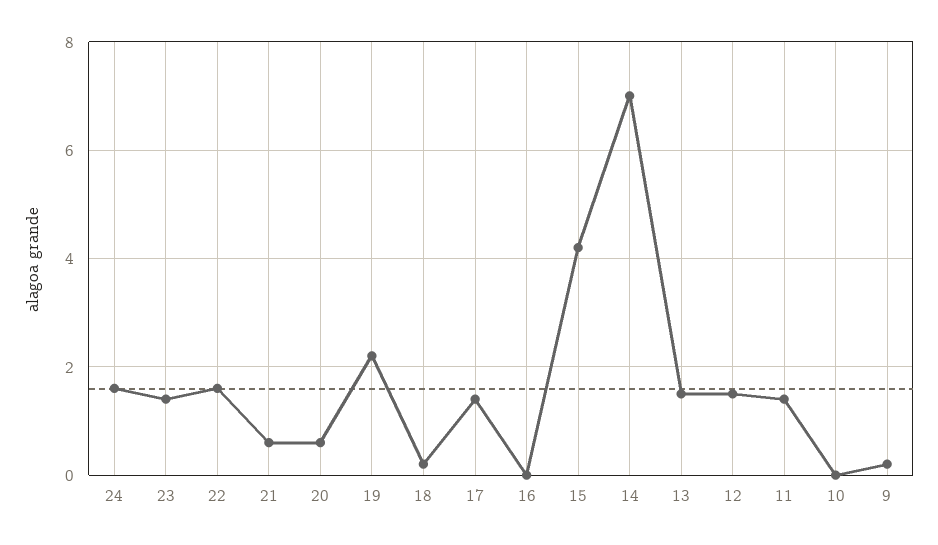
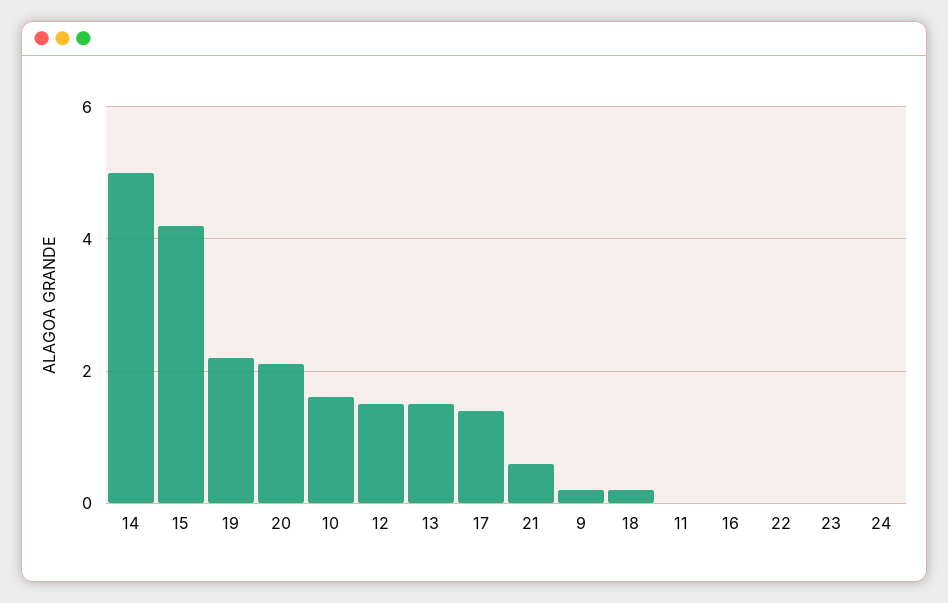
24: 1.5 -> 0
23: 1.5 -> 0
22: 1.5 -> 0
20: 0.5 -> 2
14: 7 -> 5
11: 1.5 -> 0
10: 0 -> 1.5

